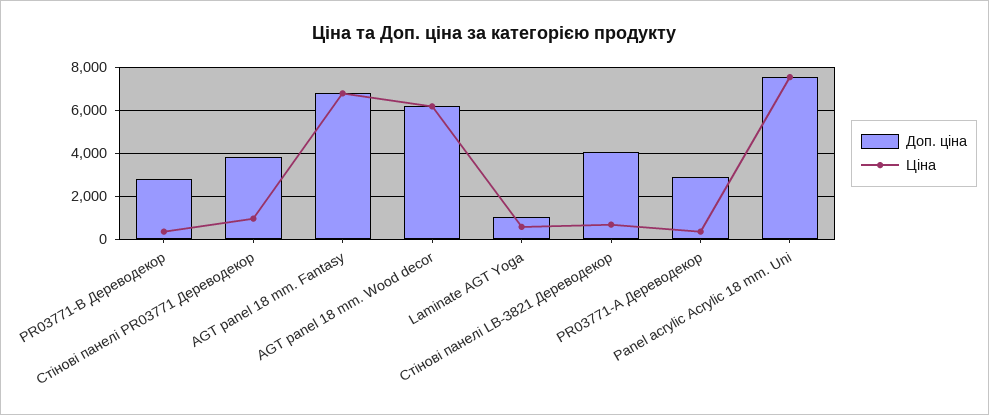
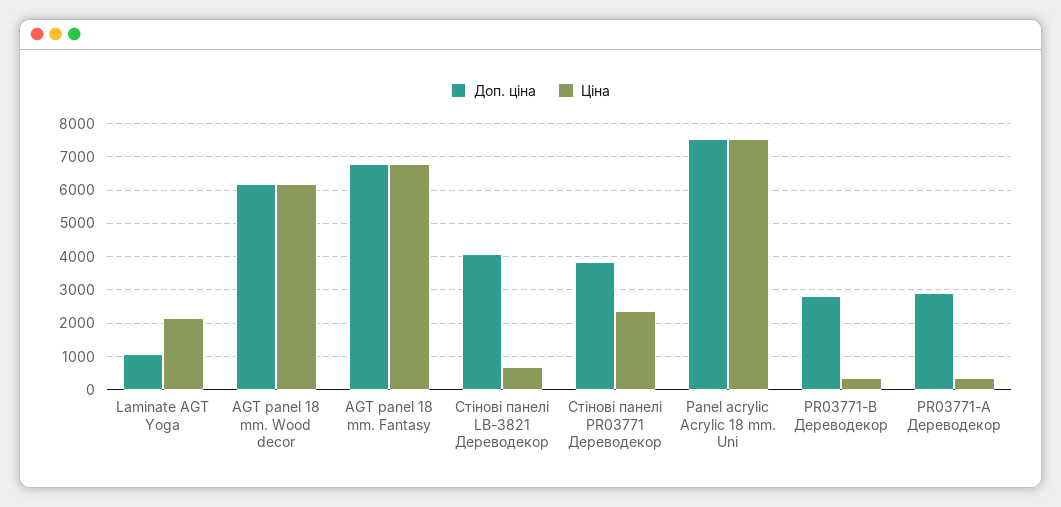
Ціна, Стінові панелі PR03771 Дереводекор: 1000 -> 2400
Ціна, Laminate AGT Yoga: 500 -> 2200

